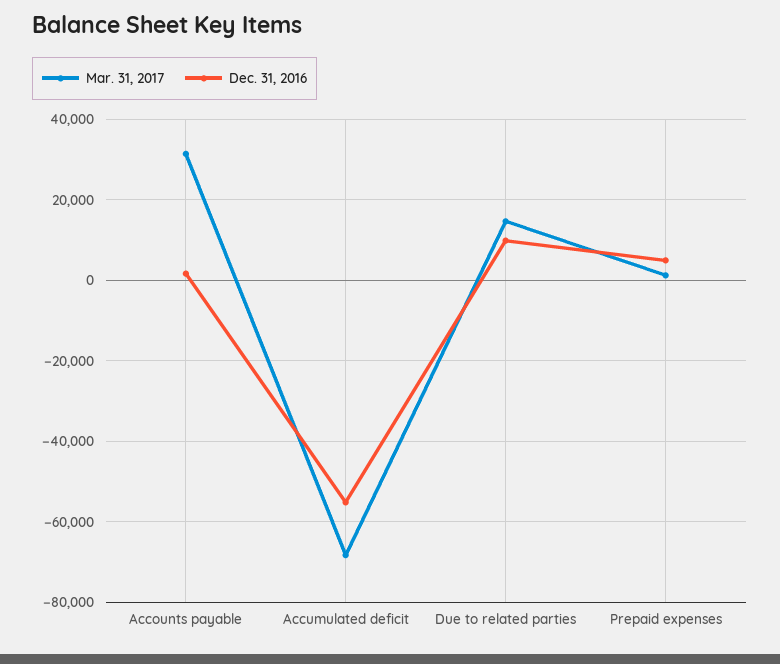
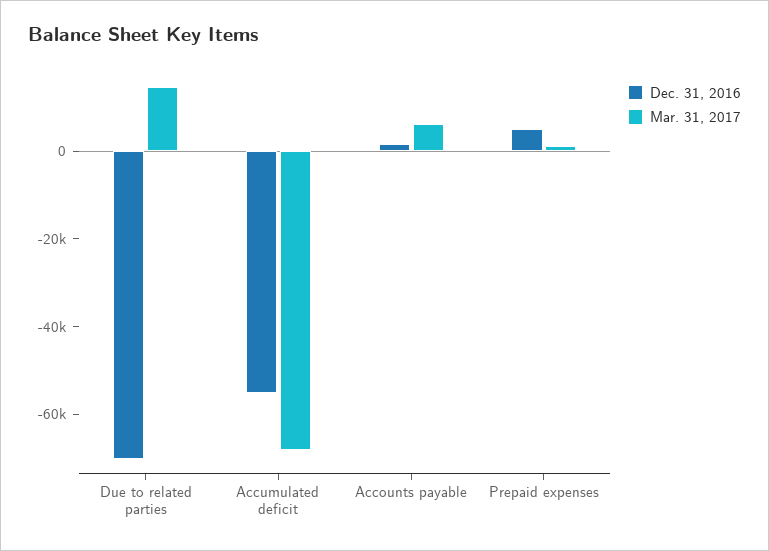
Mar. 31, 2017, Accounts payable: 32000 -> 5000
Dec. 31, 2016, Due to related parties: 10000 -> -70000

